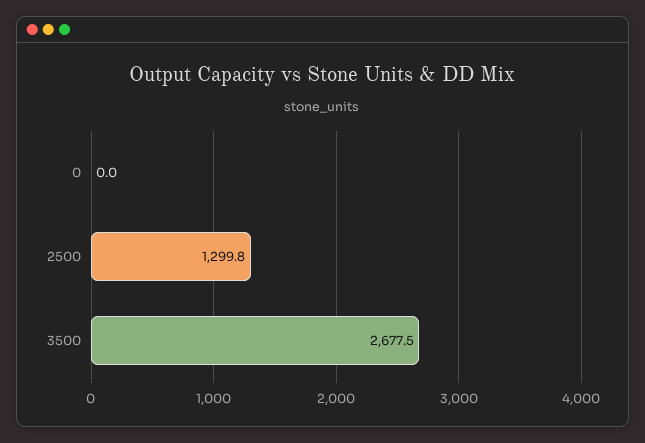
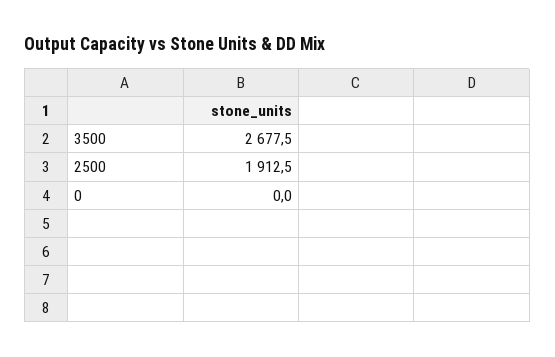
2500: 1299.8 -> 1912.5

